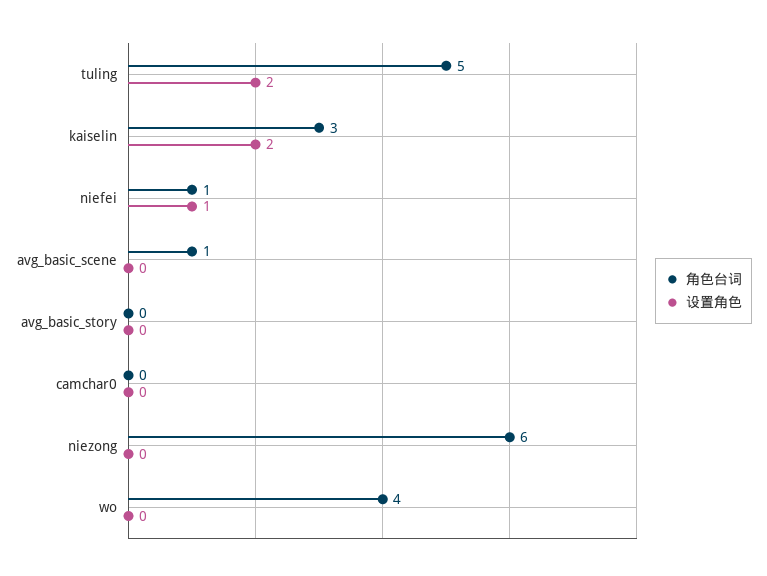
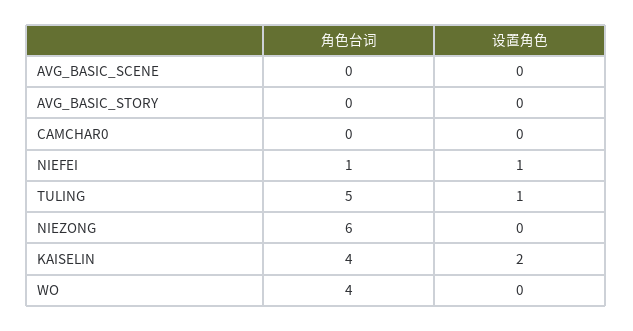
设置角色, tuling: 2 -> 1
角色台词, kaiselin: 3 -> 4
角色台词, avg_basic_scene: 1 -> 0

